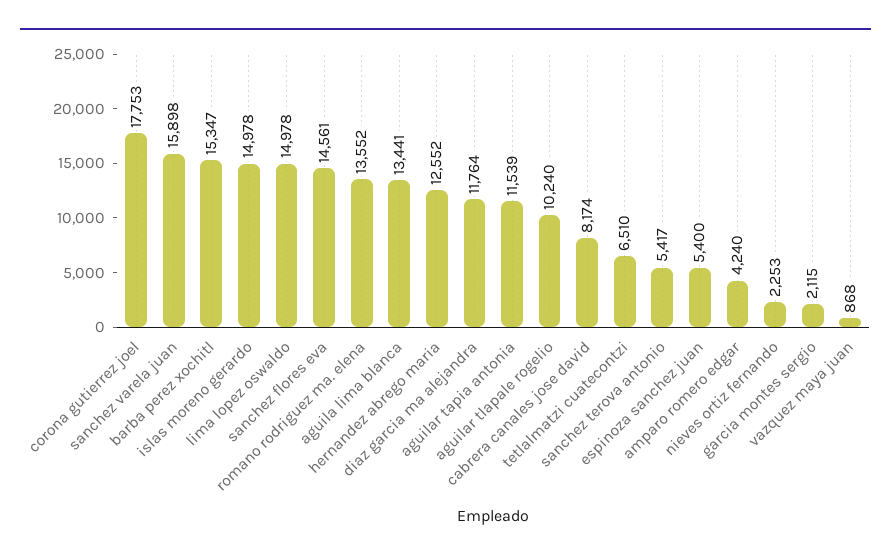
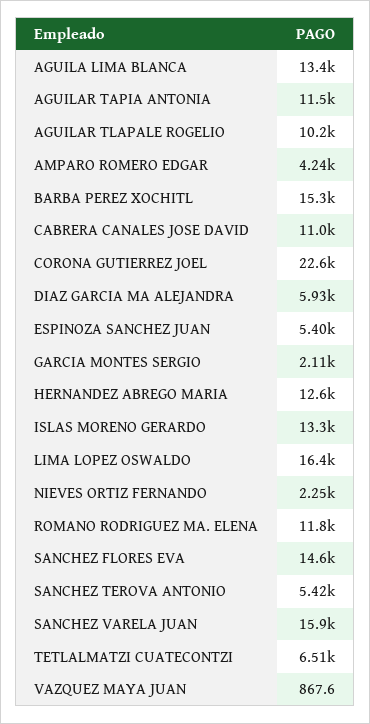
corona gutierrez joel: 17753 -> 22600
islas moreno gerardo: 14978 -> 13300
lima lopez oswaldo: 14978 -> 16400
romano rodriguez ma. elena: 13552 -> 11800
diaz garcia ma alejandra: 11764 -> 5930
cabrera canales jose david: 8174 -> 11000

